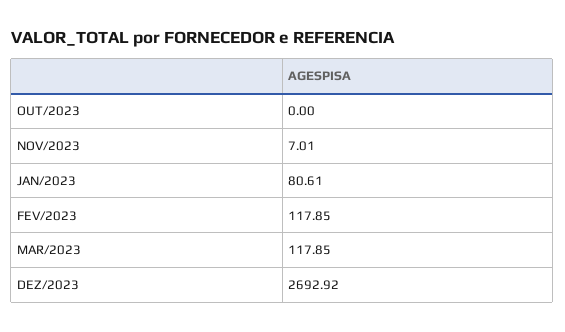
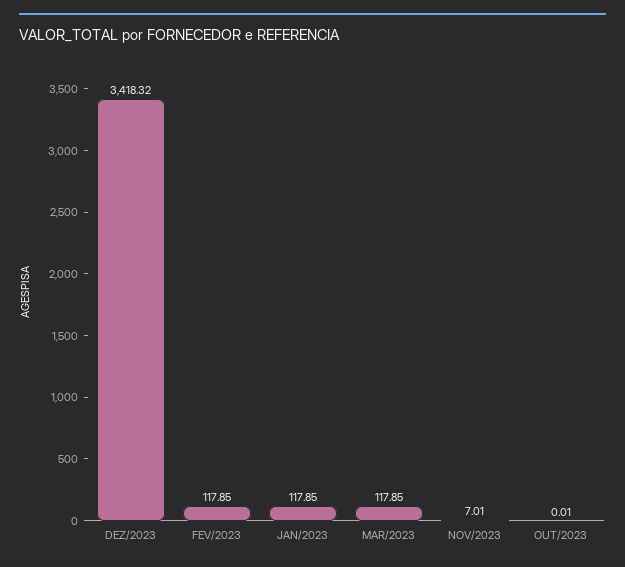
OUT/2023: 0 -> 0.01
JAN/2023: 80.61 -> 117.85
DEZ/2023: 2692.92 -> 3418.32

